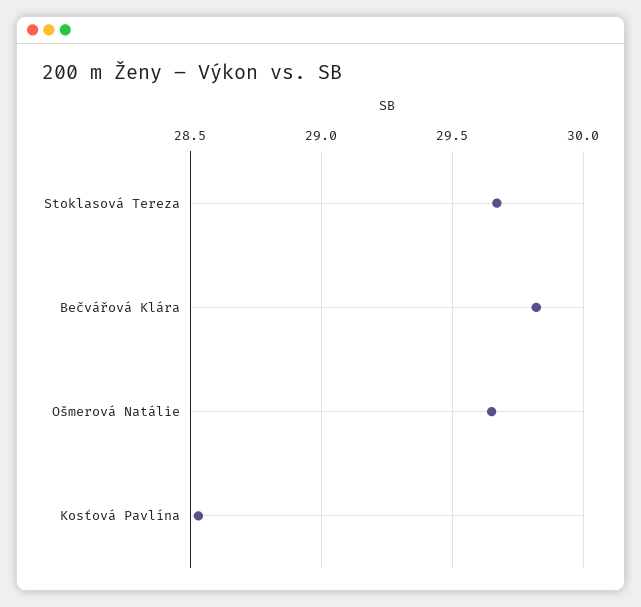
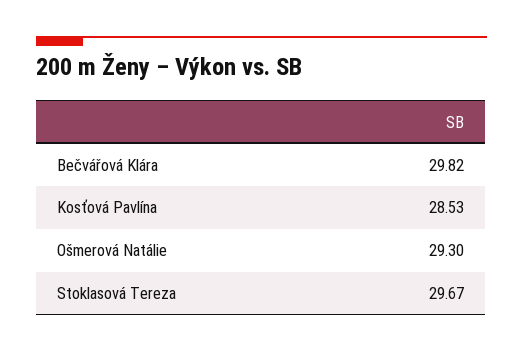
Ošmerová Natálie: 29.65 -> 29.3

